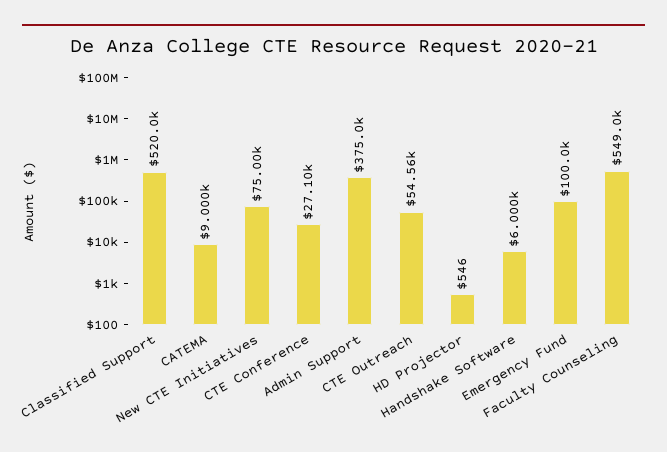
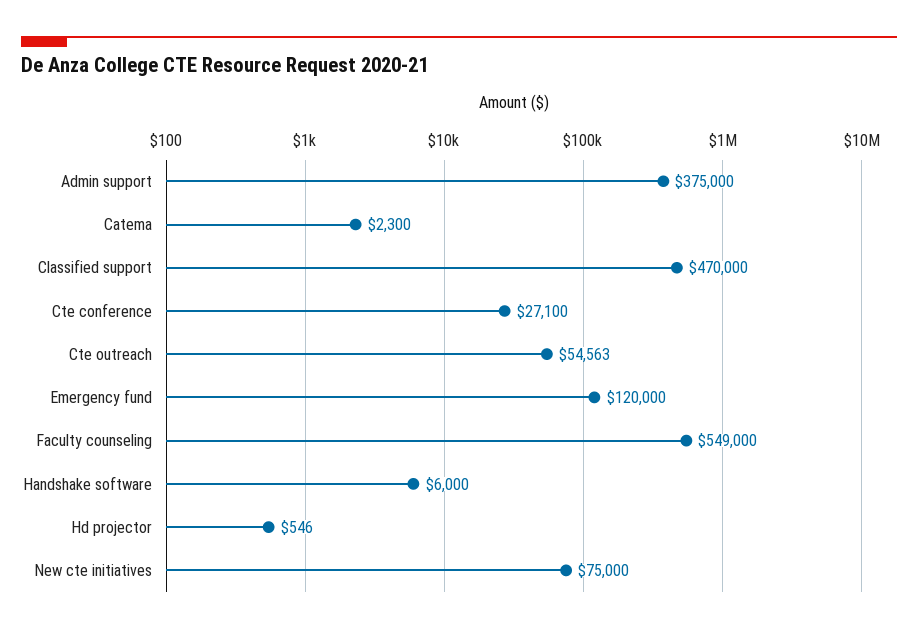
Classified Support: 520000 -> 470000
CATEMA: 9000 -> 2300
Emergency Fund: 100000 -> 120000

